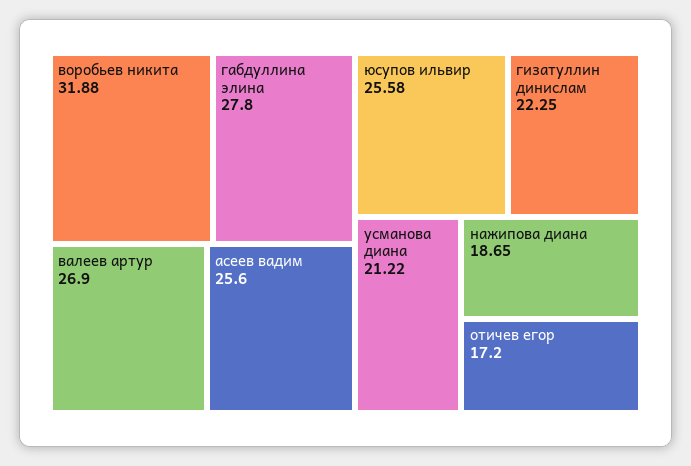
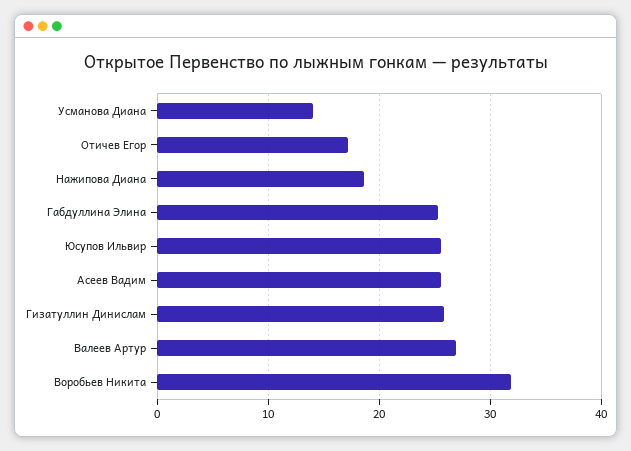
габдуллина элина: 27.8 -> 25
гизатуллин динислам: 22.25 -> 26
усманова диана: 21.22 -> 14

